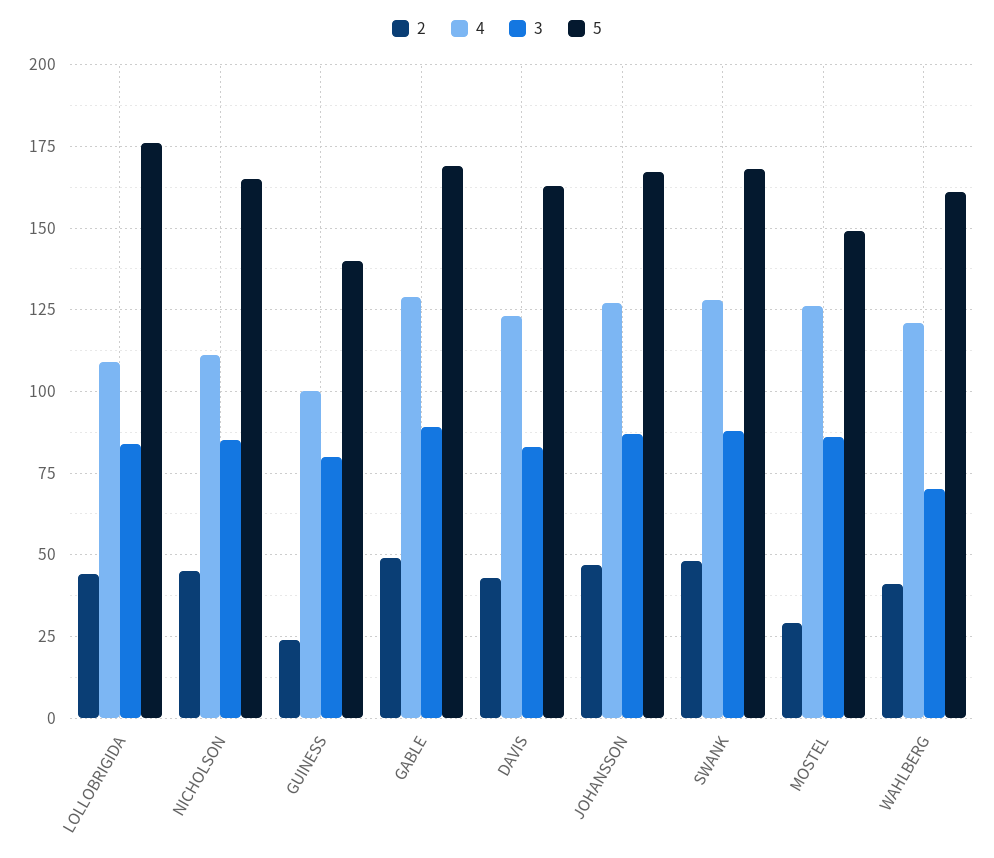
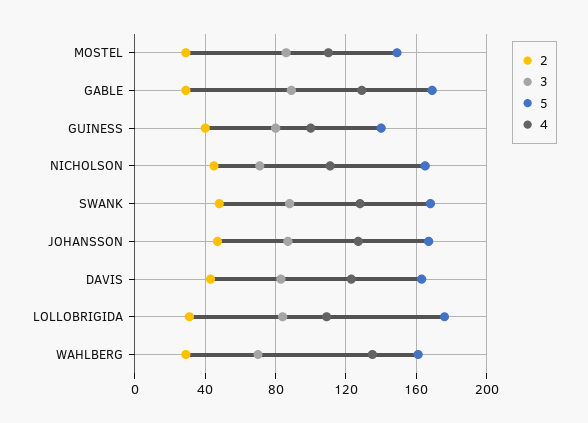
2, LOLLOBRIGIDA: 45 -> 30
3, NICHOLSON: 85 -> 70
2, GUINESS: 25 -> 40
2, GABLE: 50 -> 30
4, MOSTEL: 125 -> 110
2, WAHLBERG: 40 -> 30
4, WAHLBERG: 120 -> 135

